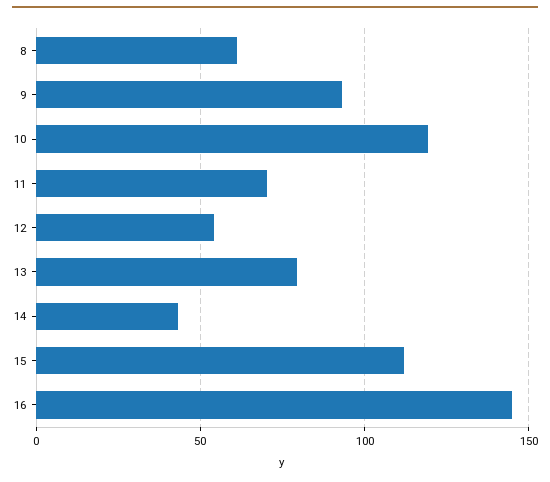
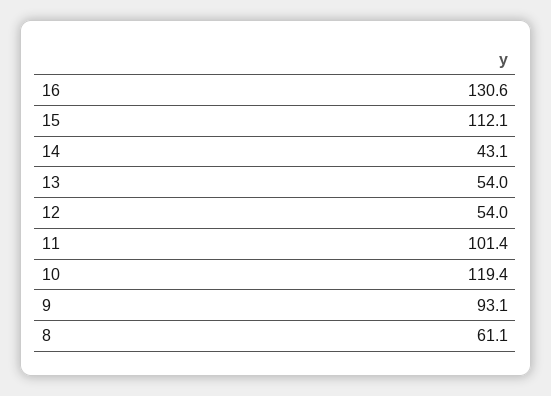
11: 70 -> 101.4
13: 80 -> 54
16: 145 -> 130.6

